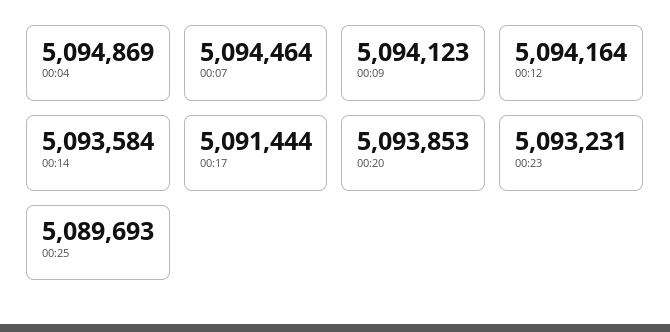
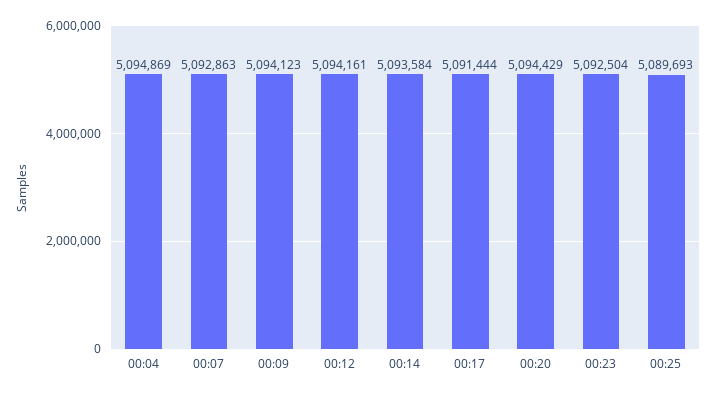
00:07: 5094464 -> 5092863
00:12: 5094164 -> 5094161
00:20: 5093853 -> 5094429
00:23: 5093231 -> 5092504

